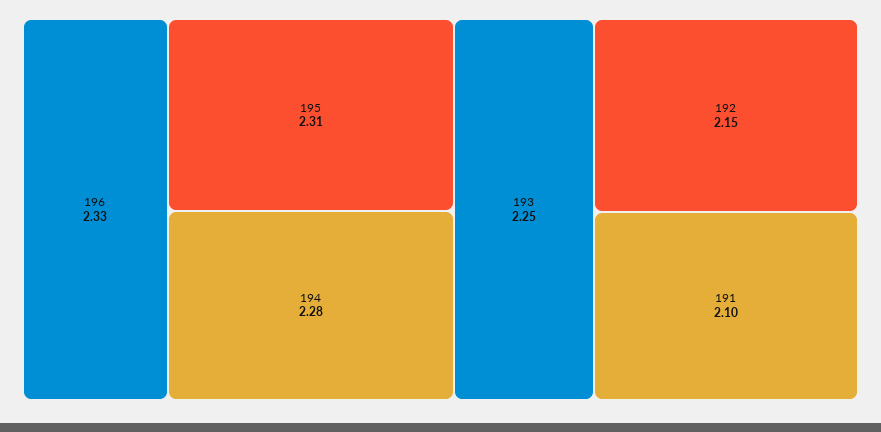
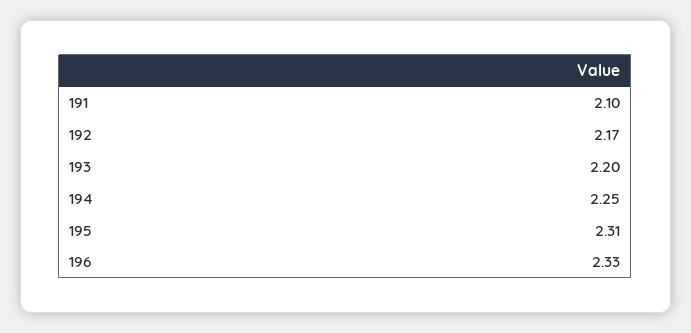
194: 2.28 -> 2.25
193: 2.25 -> 2.2
192: 2.15 -> 2.17

